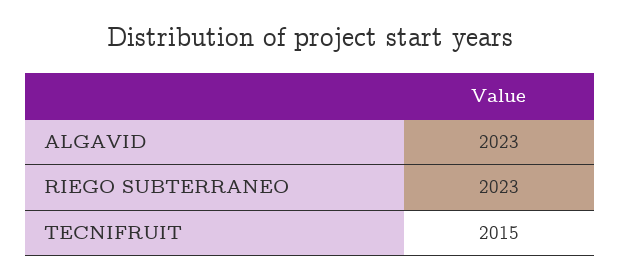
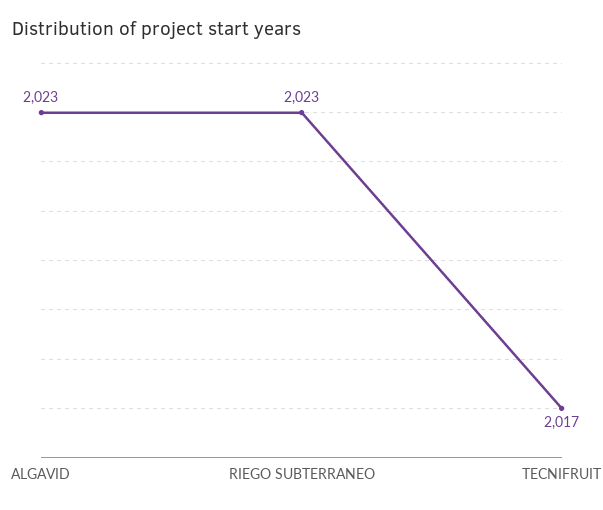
TECNIFRUIT: 2015 -> 2017

